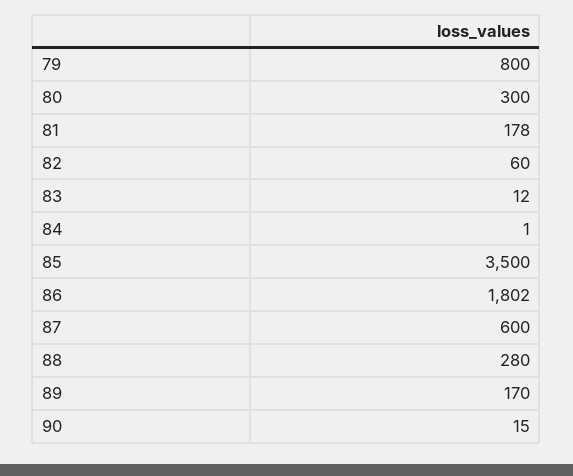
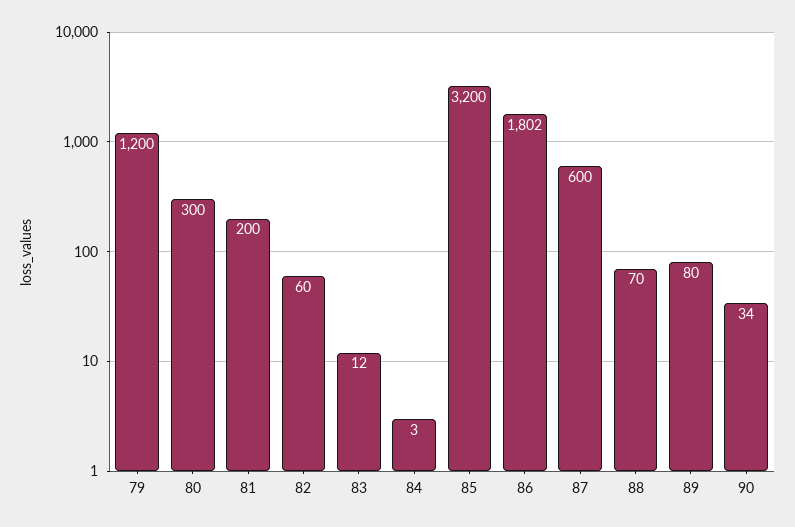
79: 800 -> 1200
81: 178 -> 200
84: 1 -> 3
85: 3500 -> 3200
88: 280 -> 70
89: 170 -> 80
90: 15 -> 34

